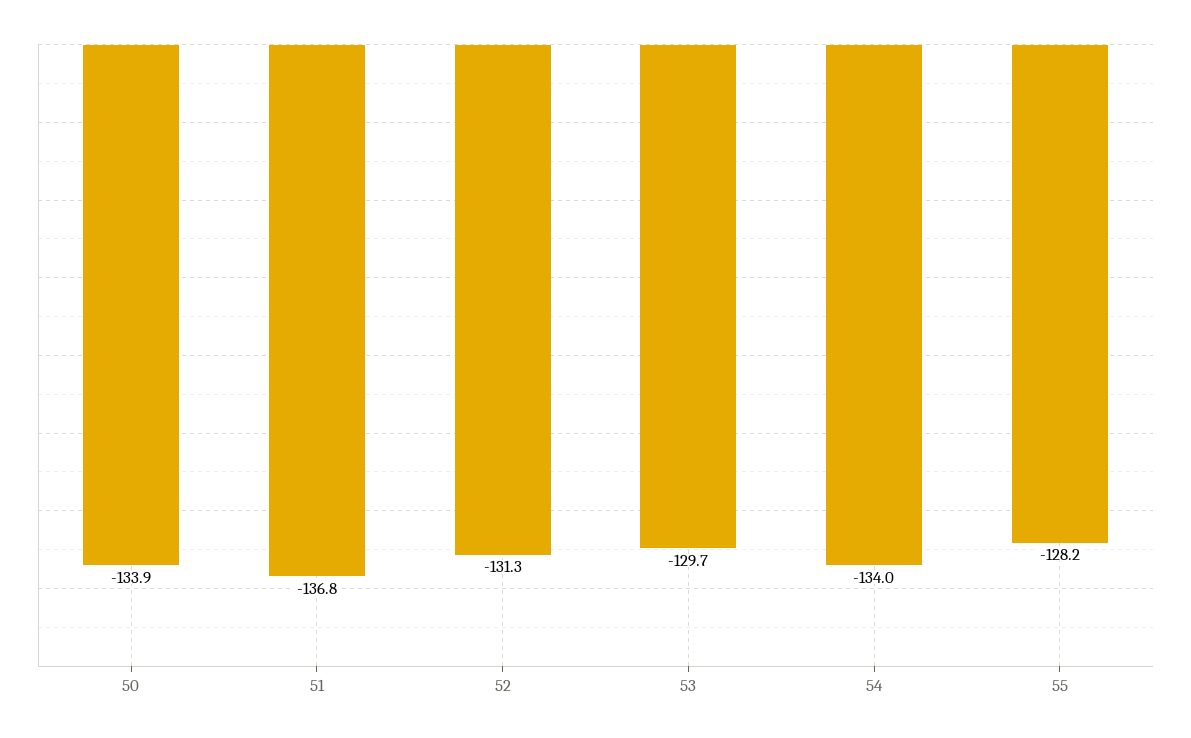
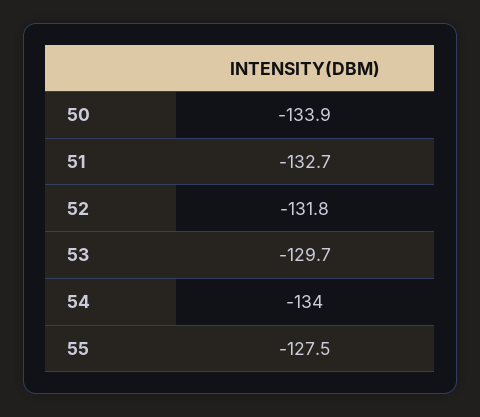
51: -136.8 -> -132.7
52: -131.3 -> -131.8
55: -128.2 -> -127.5

